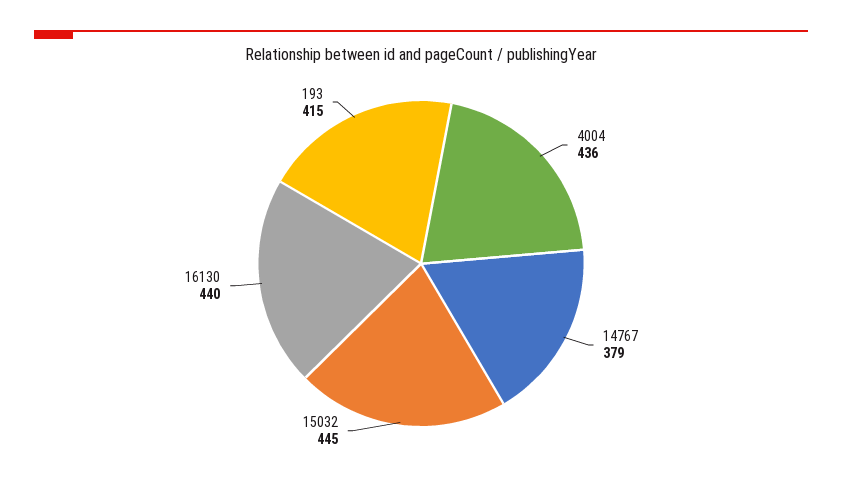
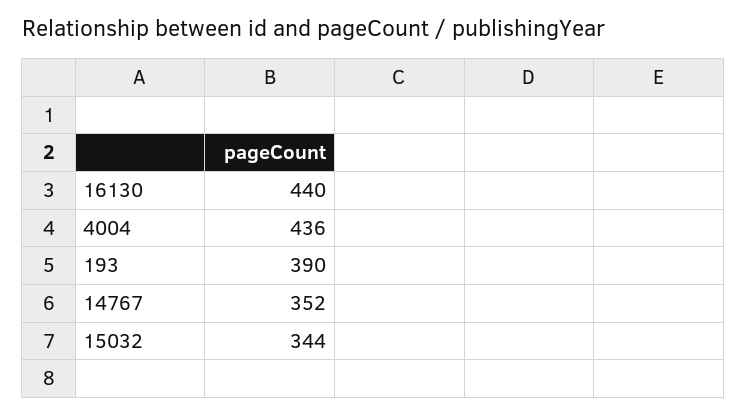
14767: 379 -> 352
15032: 445 -> 344
193: 415 -> 390

